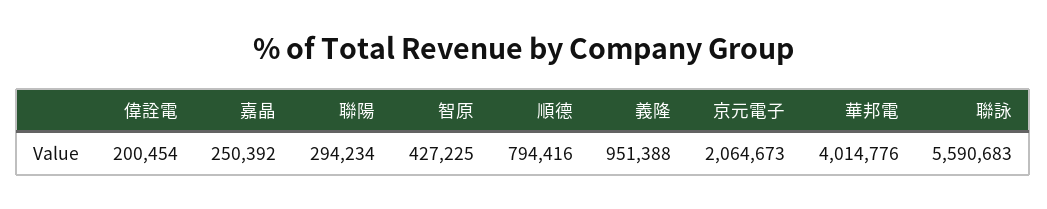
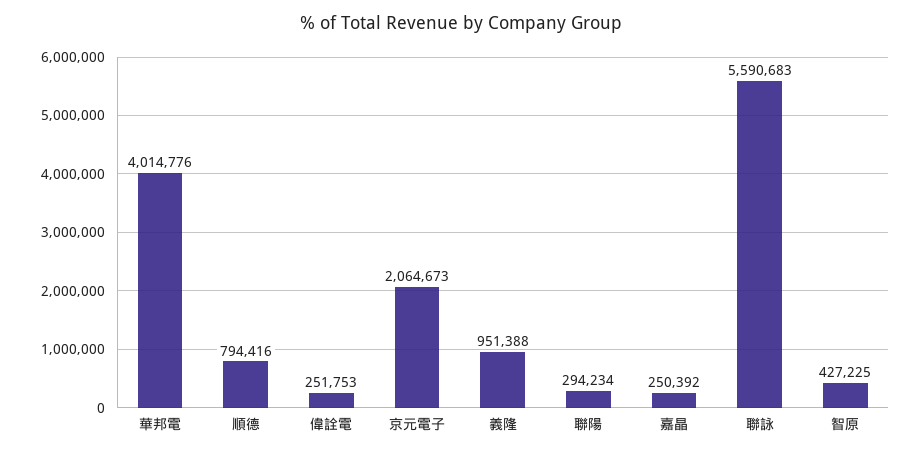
偉詮電: 200454 -> 251753

